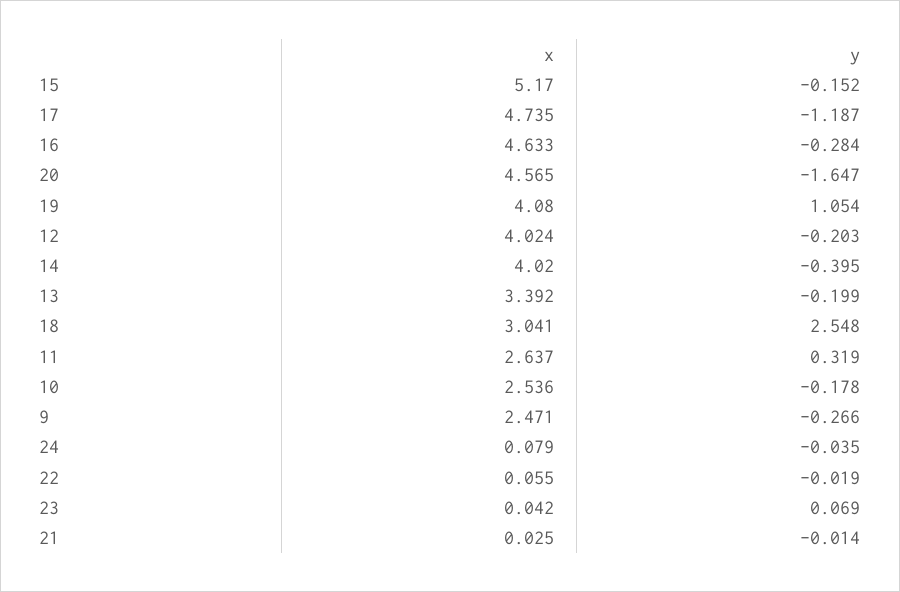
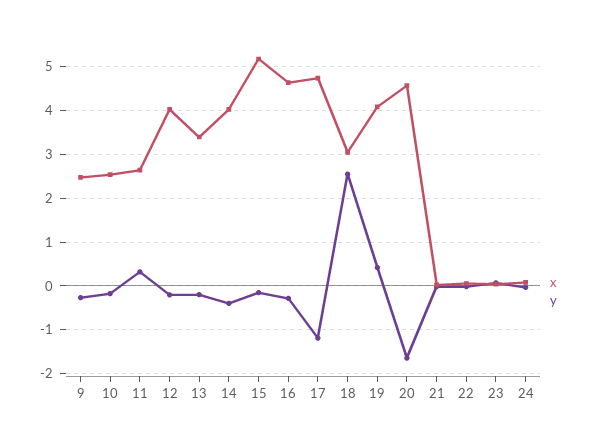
y, 19: 1.054 -> 0.4

